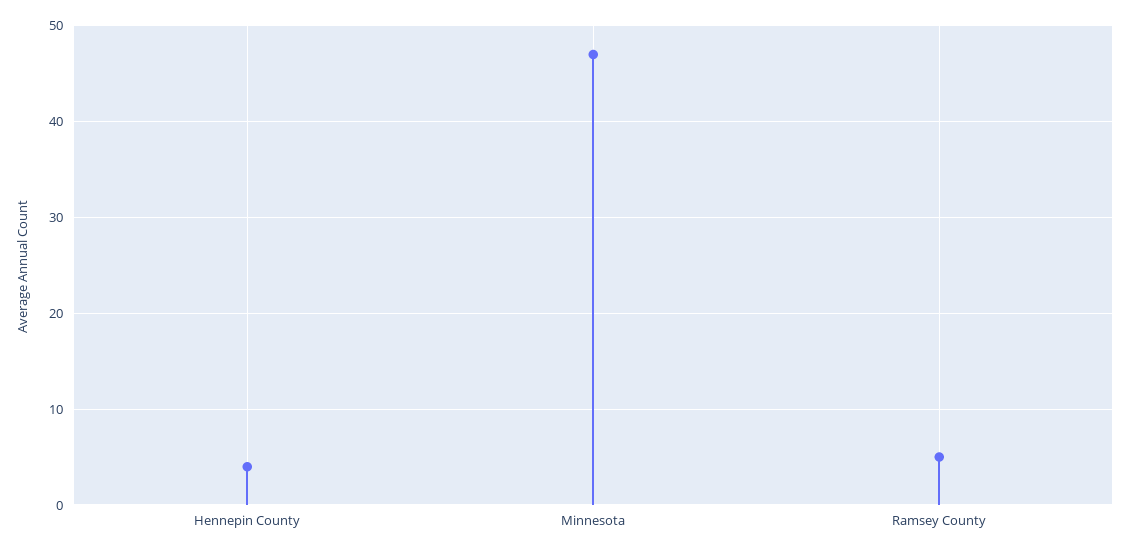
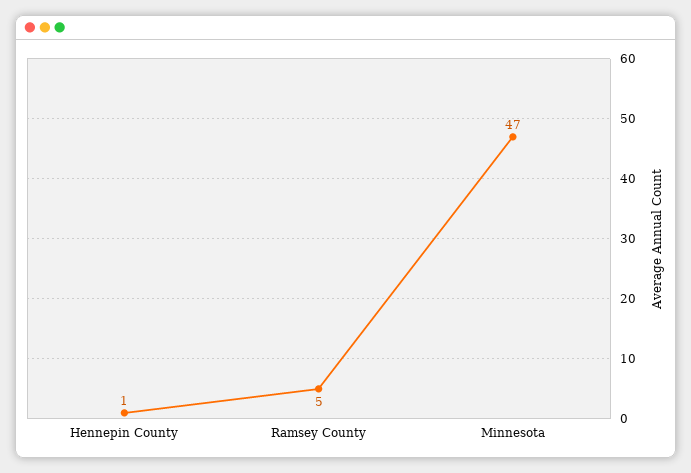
Hennepin County: 4 -> 1

